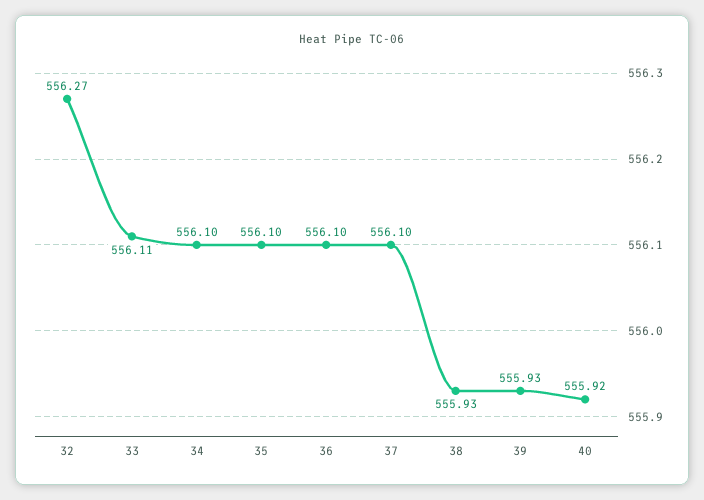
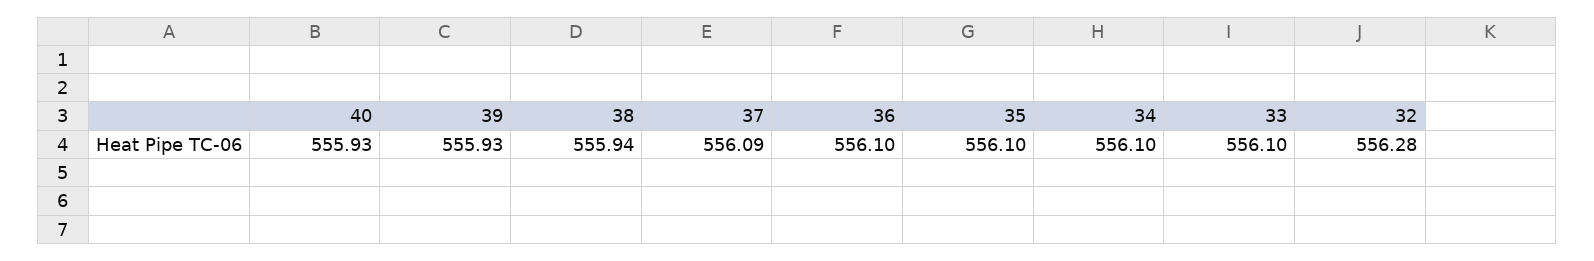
32: 556.27 -> 556.28
33: 556.11 -> 556.1
37: 556.1 -> 556.09
38: 555.93 -> 555.94
40: 555.92 -> 555.93

